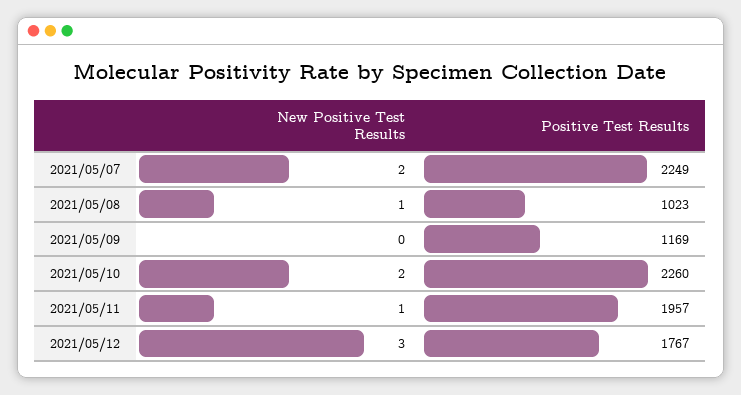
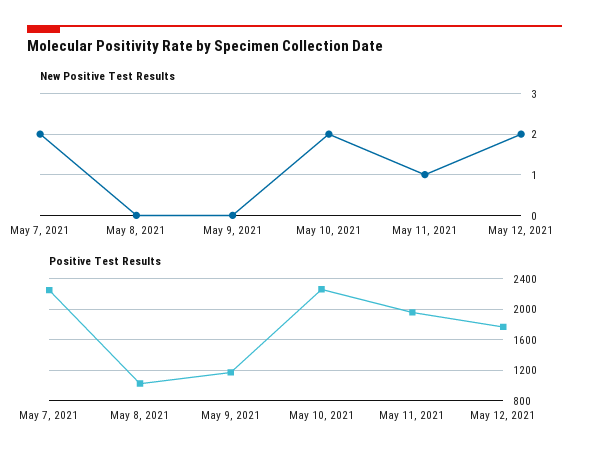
New Positive Test Results, 2021/05/08: 1 -> 0
New Positive Test Results, 2021/05/12: 3 -> 2

